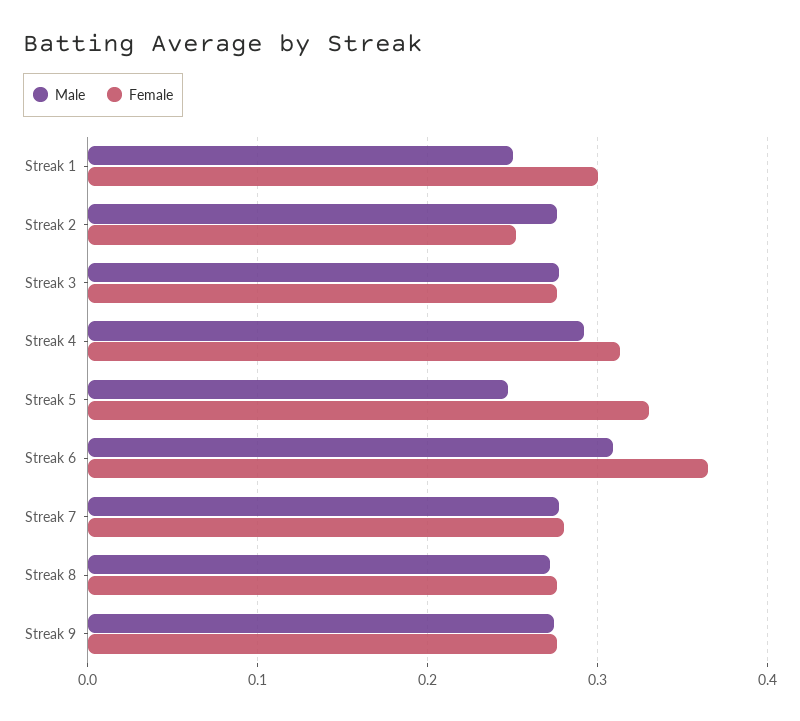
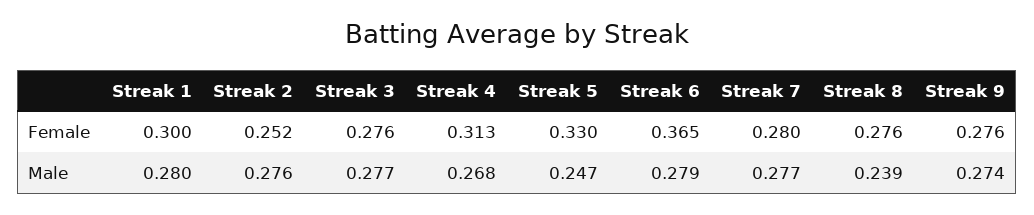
Male, Streak 1: 0.25 -> 0.28
Male, Streak 4: 0.29 -> 0.268
Male, Streak 6: 0.31 -> 0.279
Male, Streak 8: 0.27 -> 0.239

